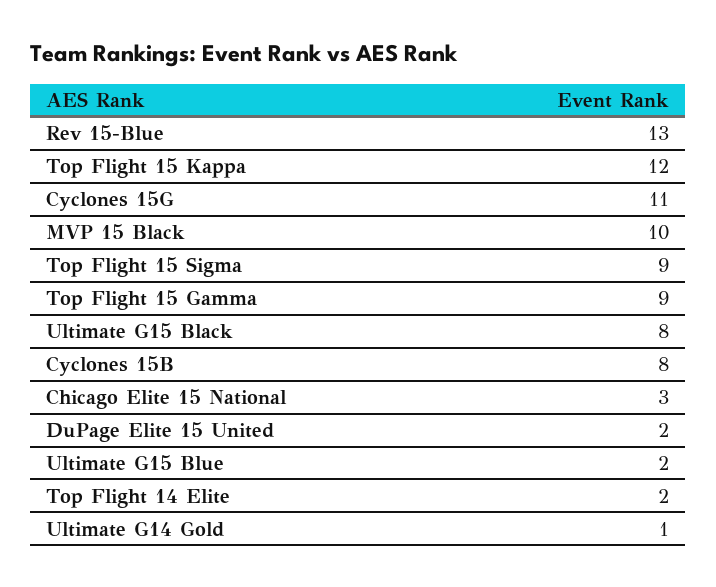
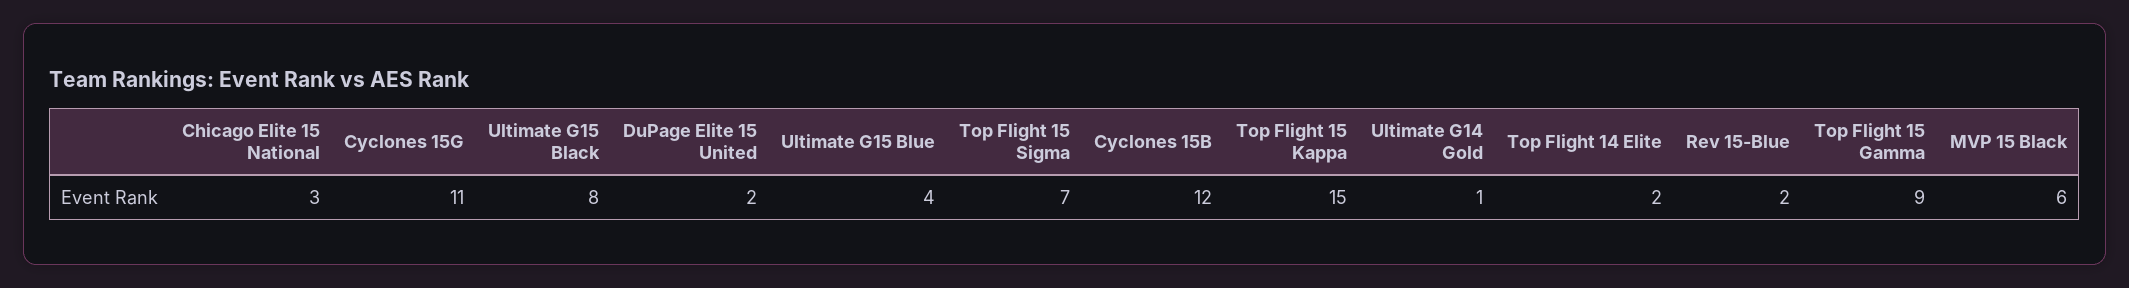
Rev 15-Blue: 13 -> 2
Top Flight 15 Kappa: 12 -> 15
MVP 15 Black: 10 -> 6
Top Flight 15 Sigma: 9 -> 7
Cyclones 15B: 8 -> 12
Ultimate G15 Blue: 2 -> 4

